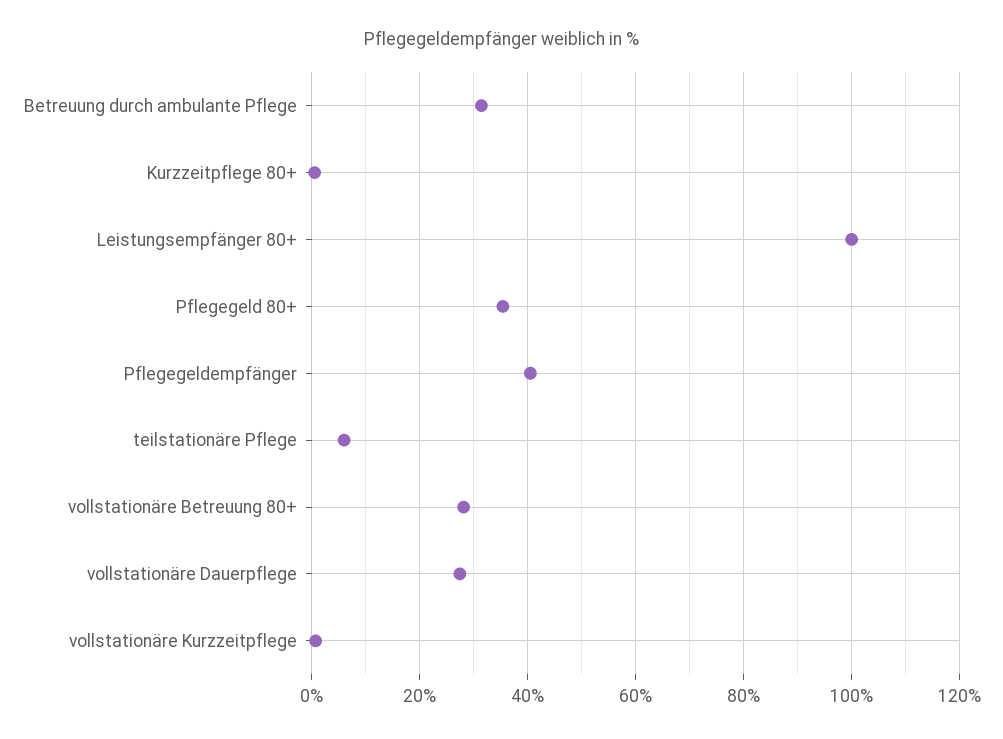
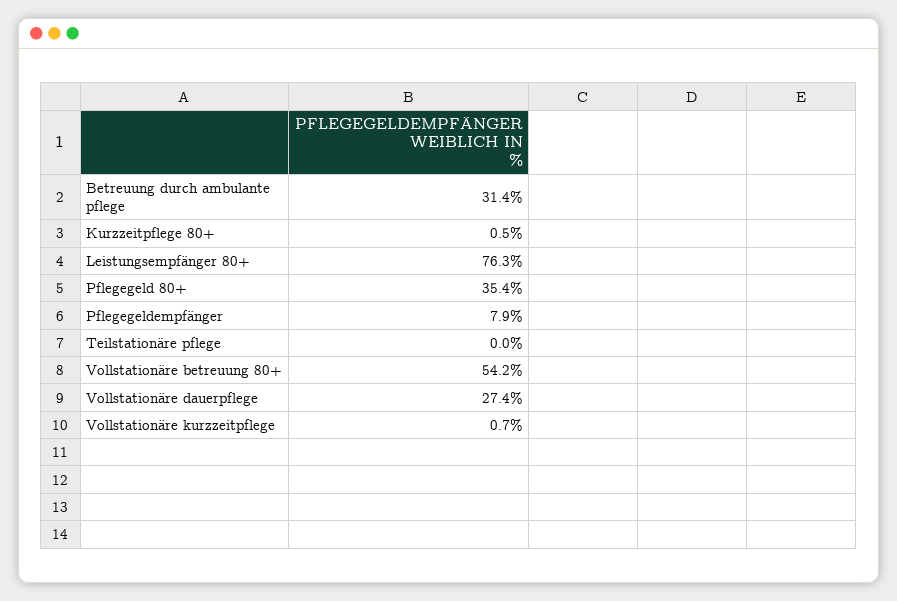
Leistungsempfänger 80+: 100 -> 76.3
Pflegegeldempfänger: 40 -> 7.9
teilstationäre Pflege: 6 -> 0
vollstationäre Betreuung 80+: 28 -> 54.2

